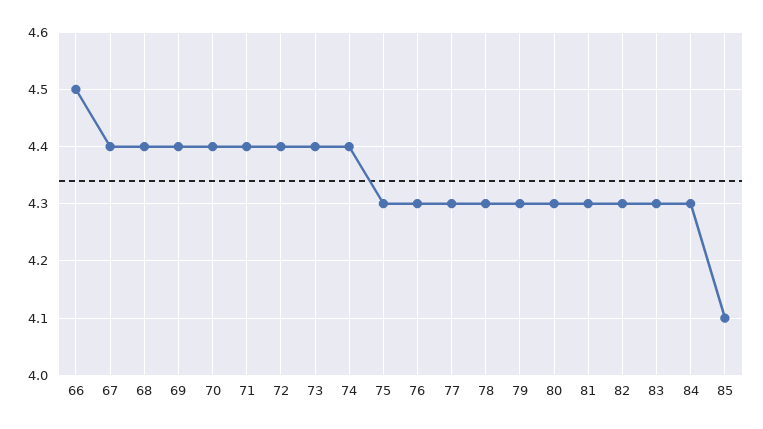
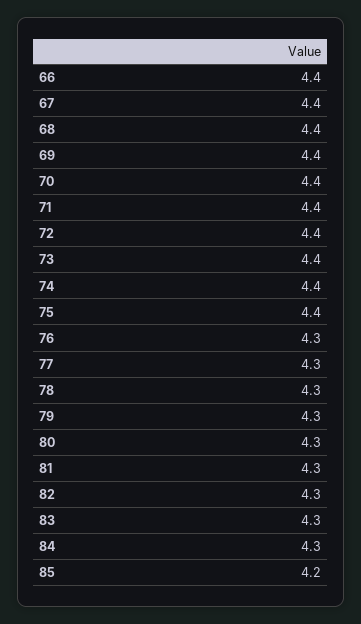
66: 4.5 -> 4.4
75: 4.3 -> 4.4
85: 4.1 -> 4.2

